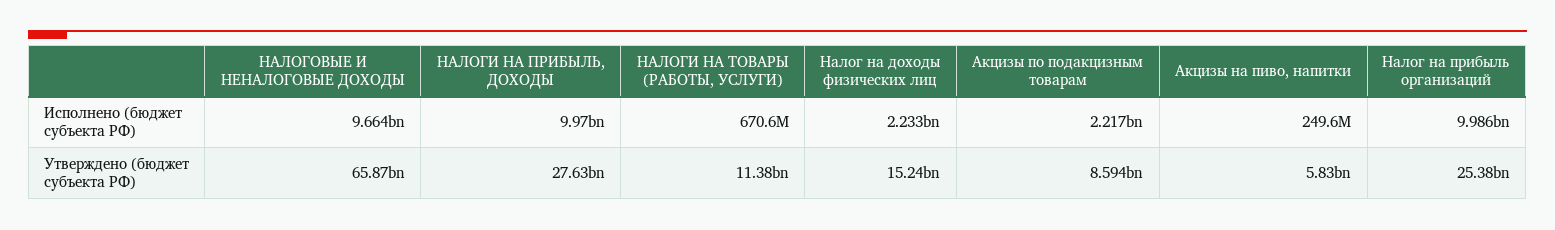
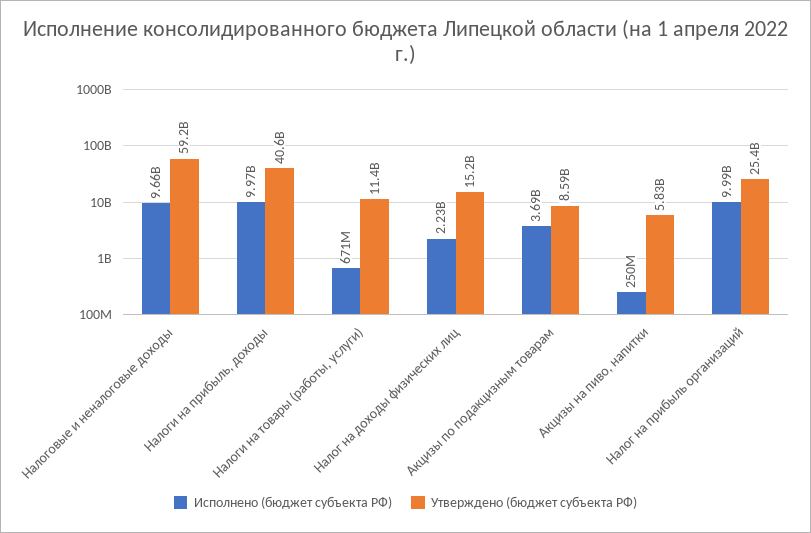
Исполнено (бюджет субъекта РФ), Акцизы по подакцизным товарам: 2217000000 -> 3690000000
Утверждено (бюджет субъекта РФ), НАЛОГОВЫЕ И НЕНАЛОГОВЫЕ ДОХОДЫ: 65870000000 -> 59200000000
Утверждено (бюджет субъекта РФ), НАЛОГИ НА ПРИБЫЛЬ, ДОХОДЫ: 27630000000 -> 40600000000

